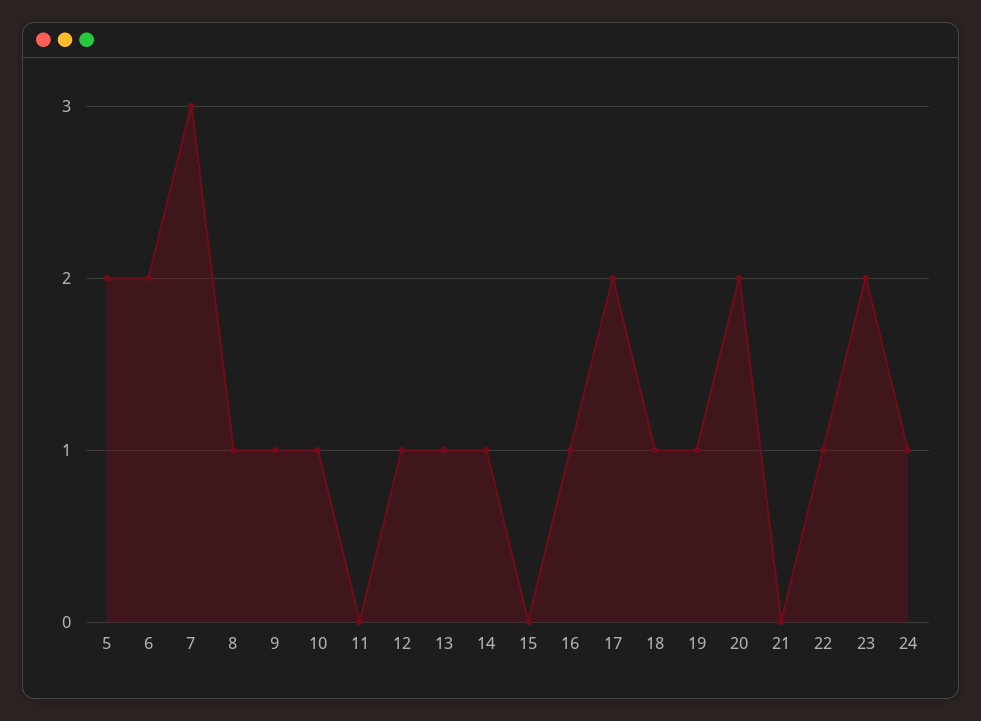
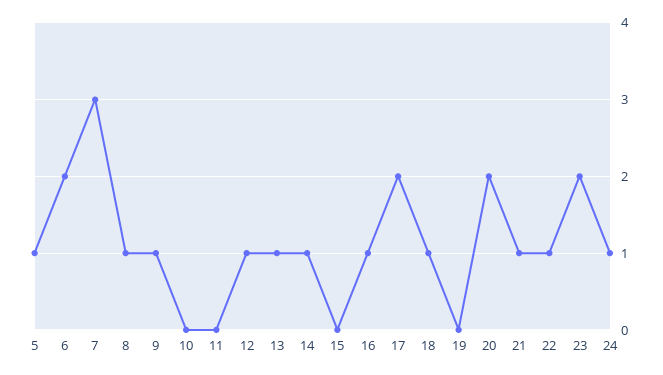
5: 2 -> 1
10: 1 -> 0
19: 1 -> 0
21: 0 -> 1

